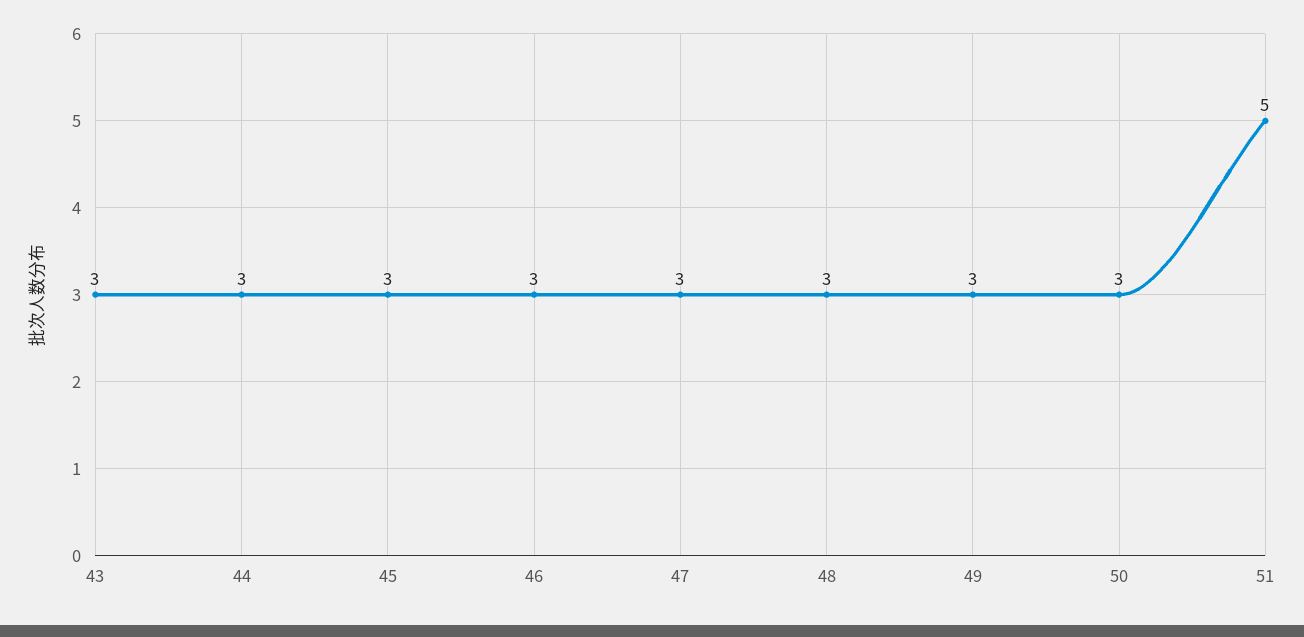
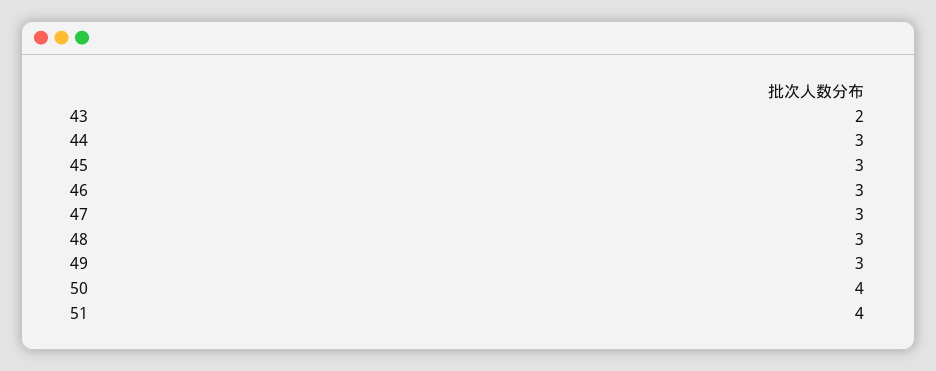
43: 3 -> 2
50: 3 -> 4
51: 5 -> 4

